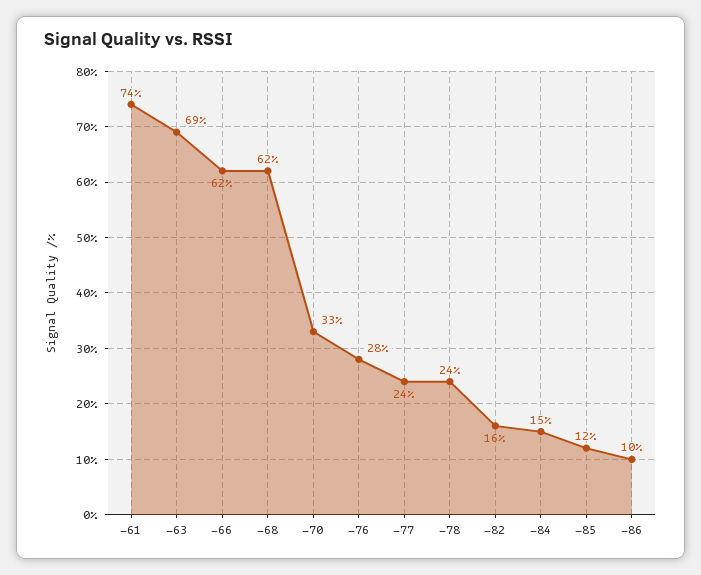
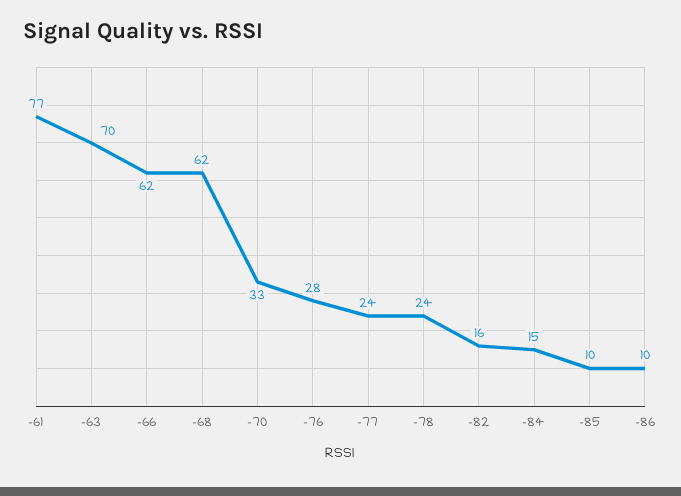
-61: 74 -> 77
-63: 69 -> 70
-85: 12 -> 10

